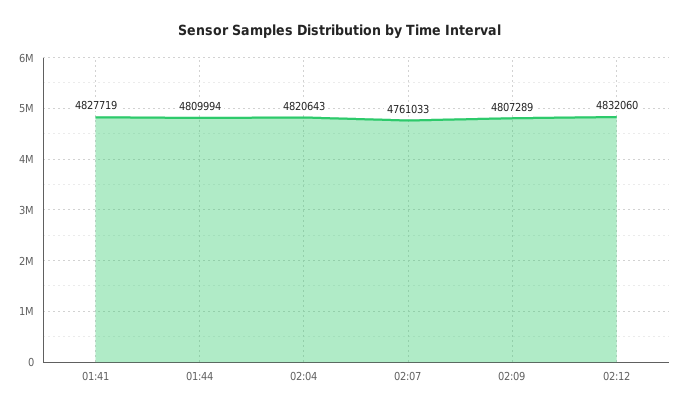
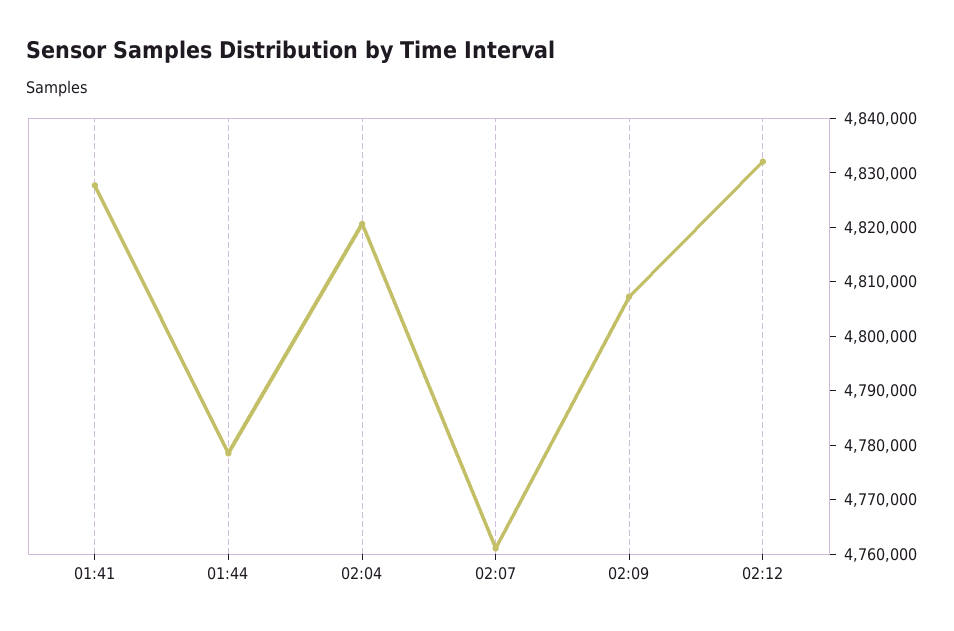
01:44: 4809994 -> 4778000

